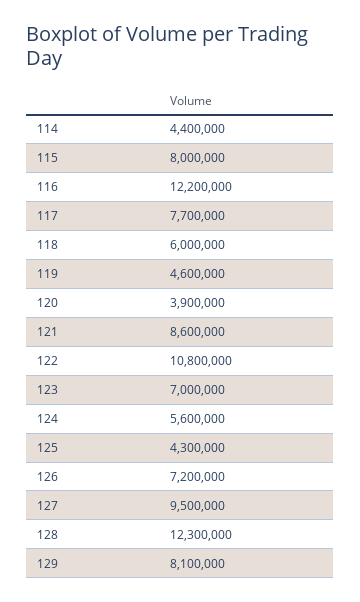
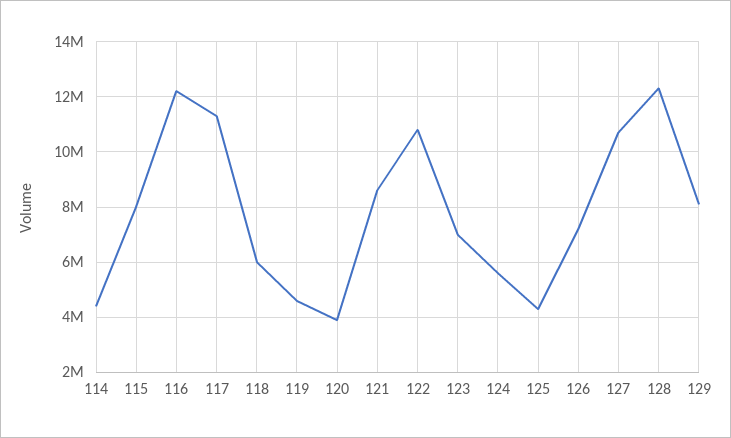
117: 7700000 -> 11250000
127: 9500000 -> 10750000

